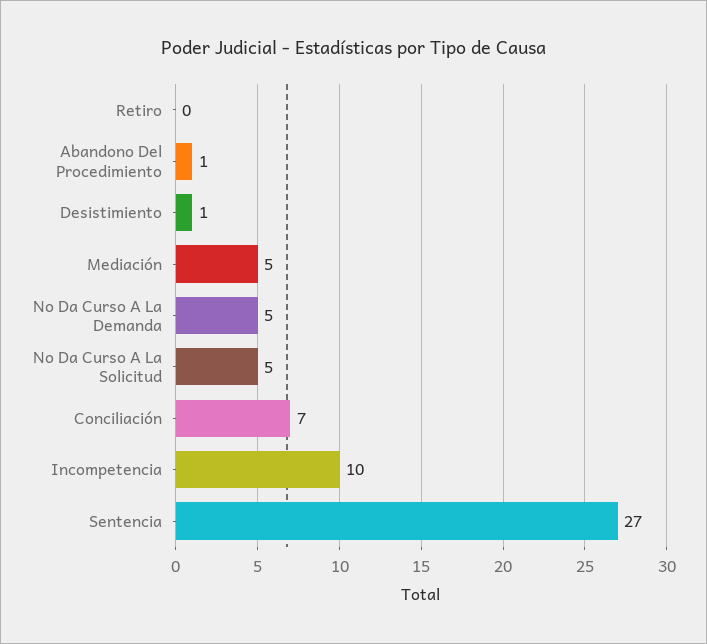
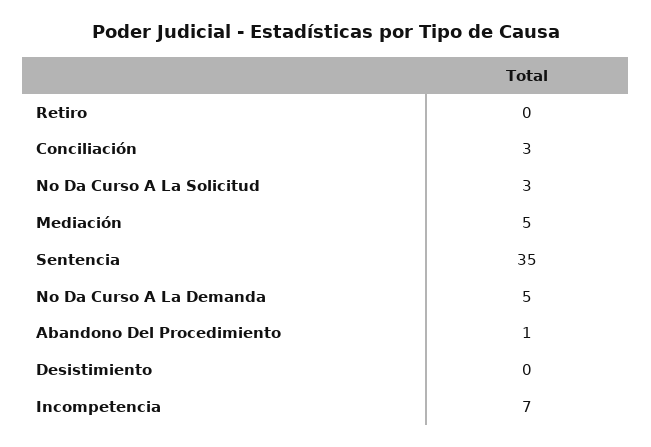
Desistimiento: 1 -> 0
No Da Curso A La Solicitud: 5 -> 3
Conciliación: 7 -> 3
Incompetencia: 10 -> 7
Sentencia: 27 -> 35

